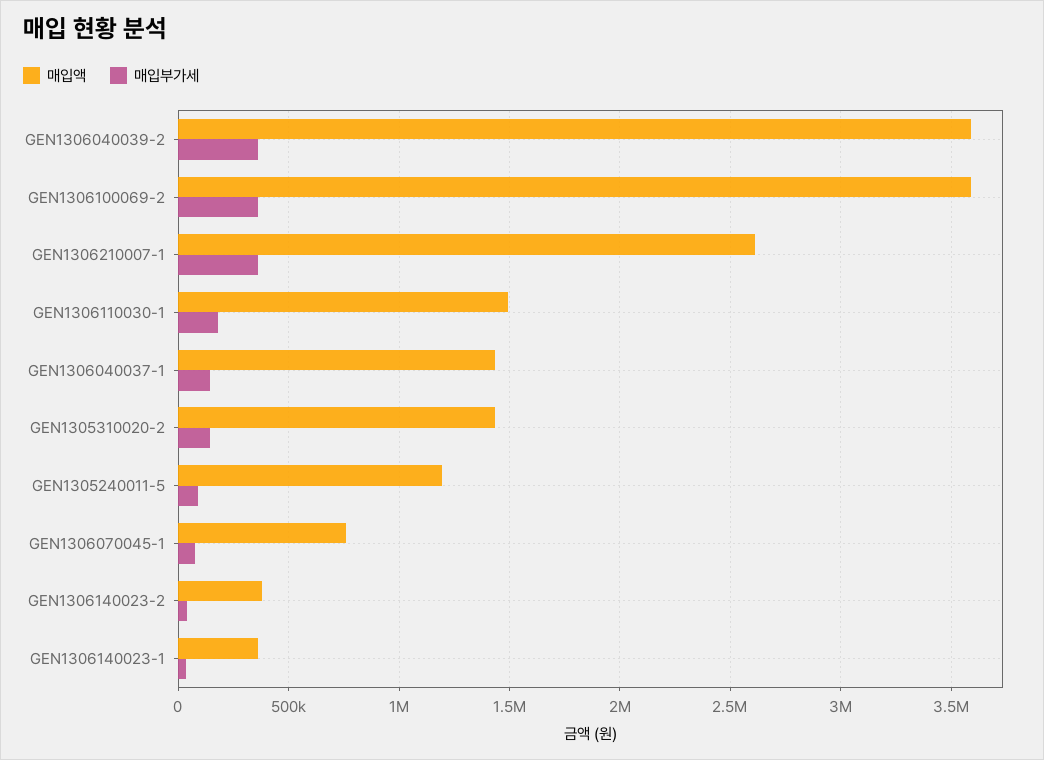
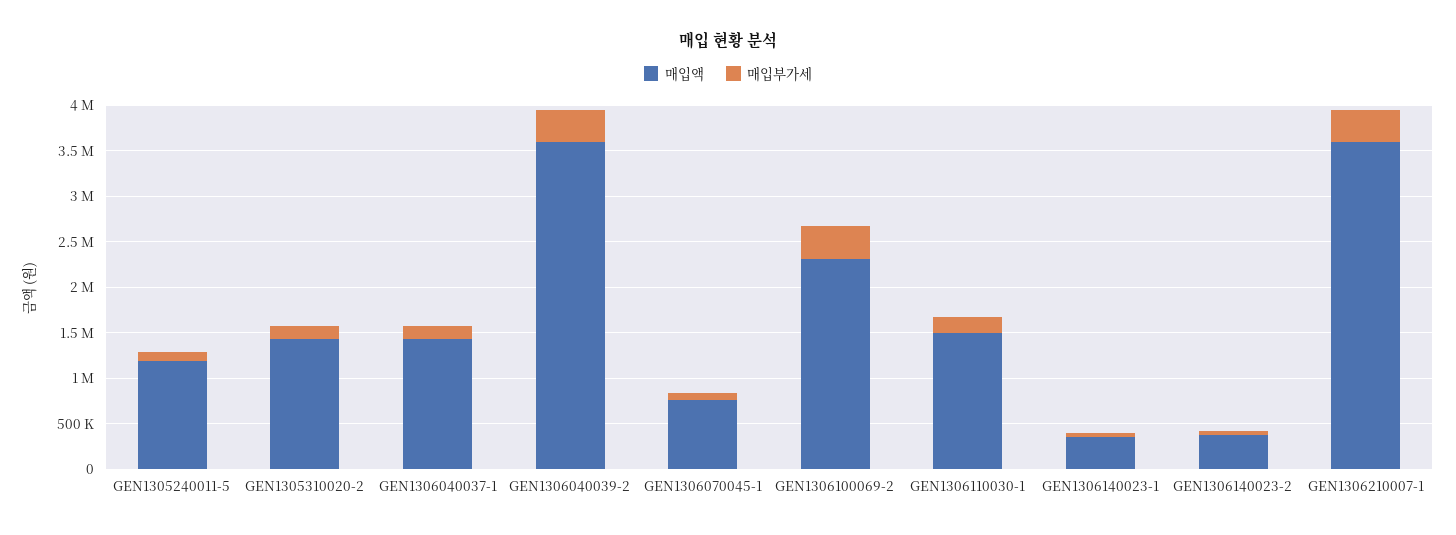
매입액, GEN1306100069-2: 3600000 -> 2300000
매입액, GEN1306210007-1: 2600000 -> 3600000

